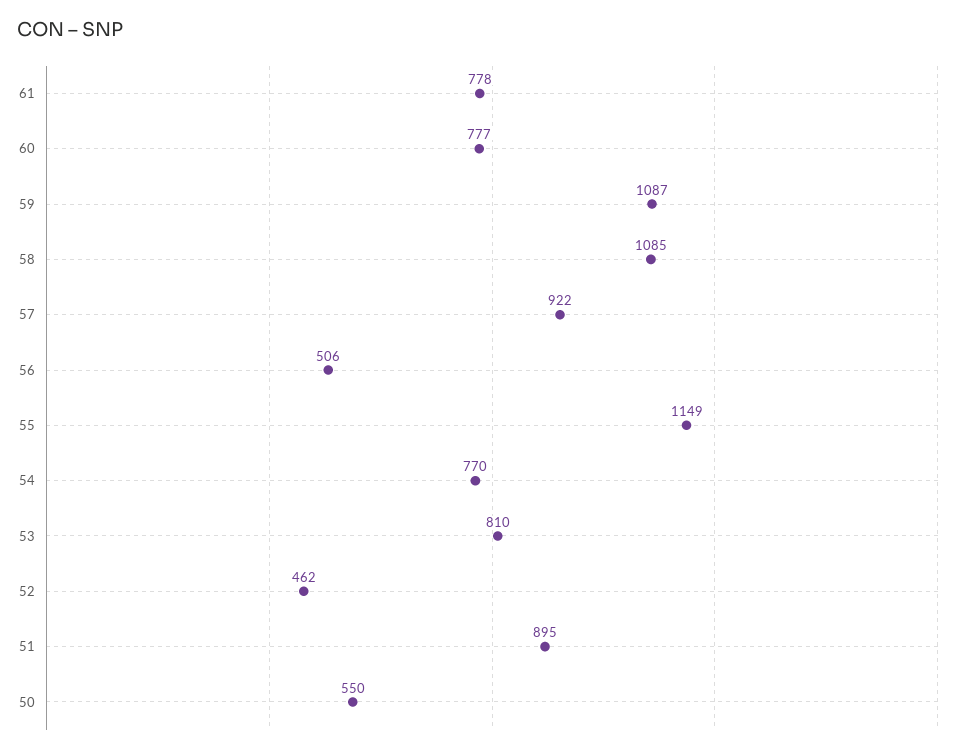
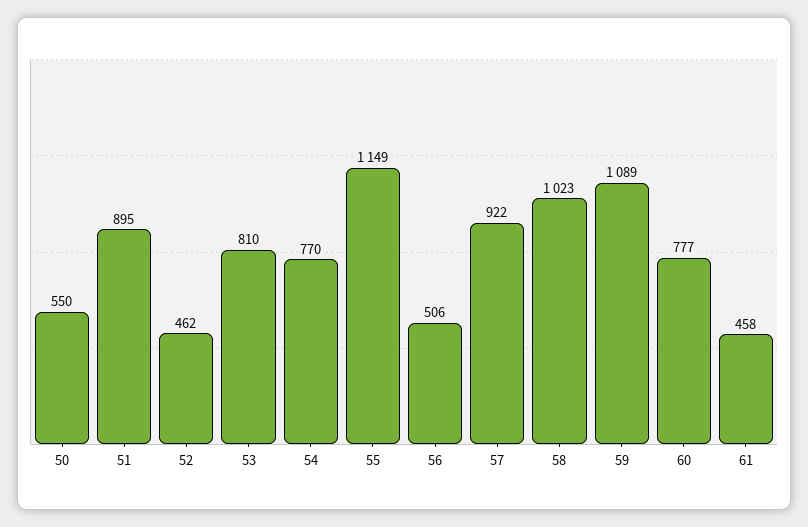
61: 778 -> 458
59: 1087 -> 1089
58: 1085 -> 1023

